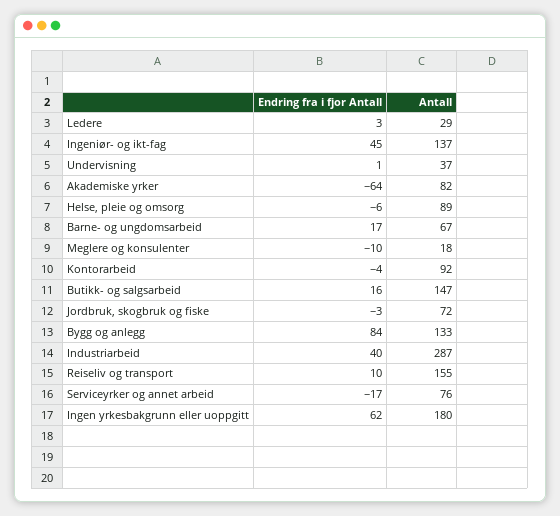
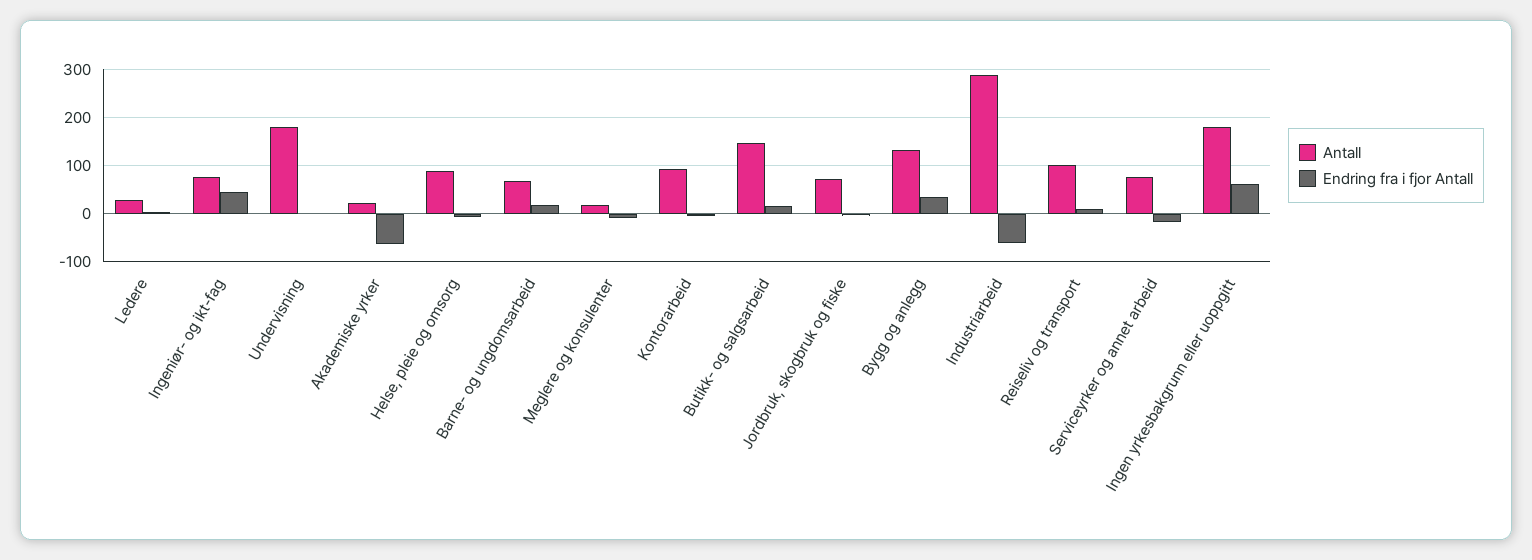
Antall, Ingeniør- og ikt-fag: 137 -> 80
Antall, Undervisning: 37 -> 180
Antall, Akademiske yrker: 82 -> 20
Endring fra i fjor Antall, Bygg og anlegg: 84 -> 40
Endring fra i fjor Antall, Industriarbeid: 40 -> -60
Antall, Reiseliv og transport: 155 -> 100

